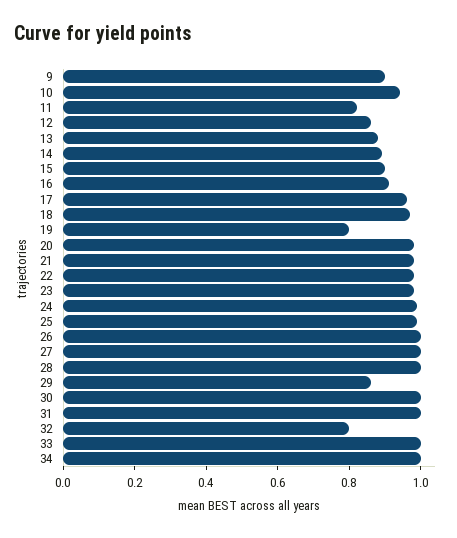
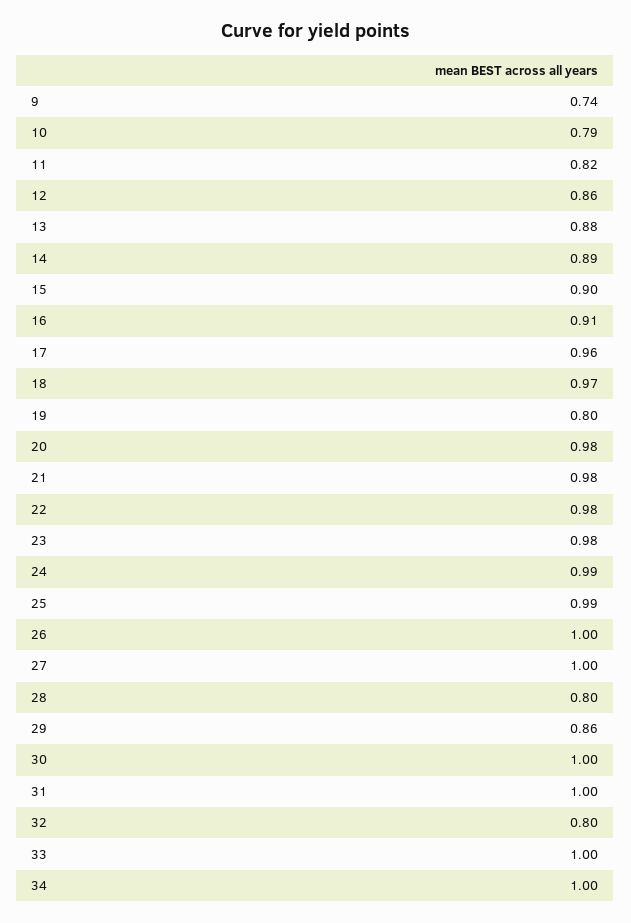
9: 0.9 -> 0.74
10: 0.95 -> 0.79
28: 1 -> 0.8

